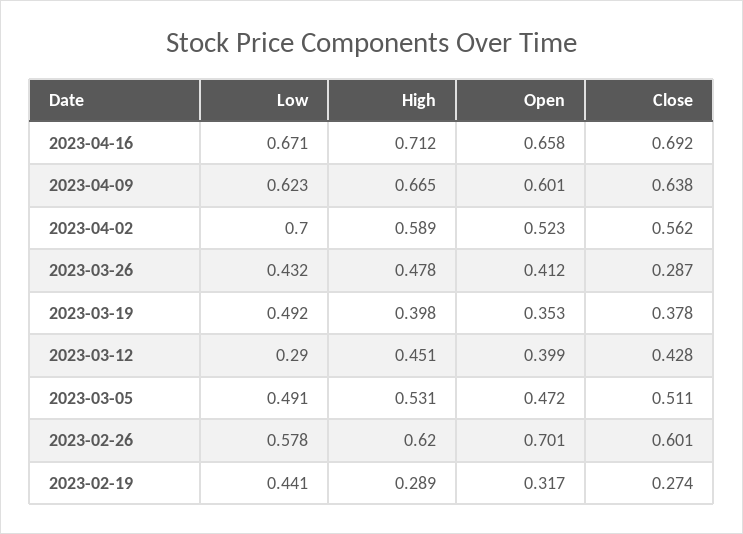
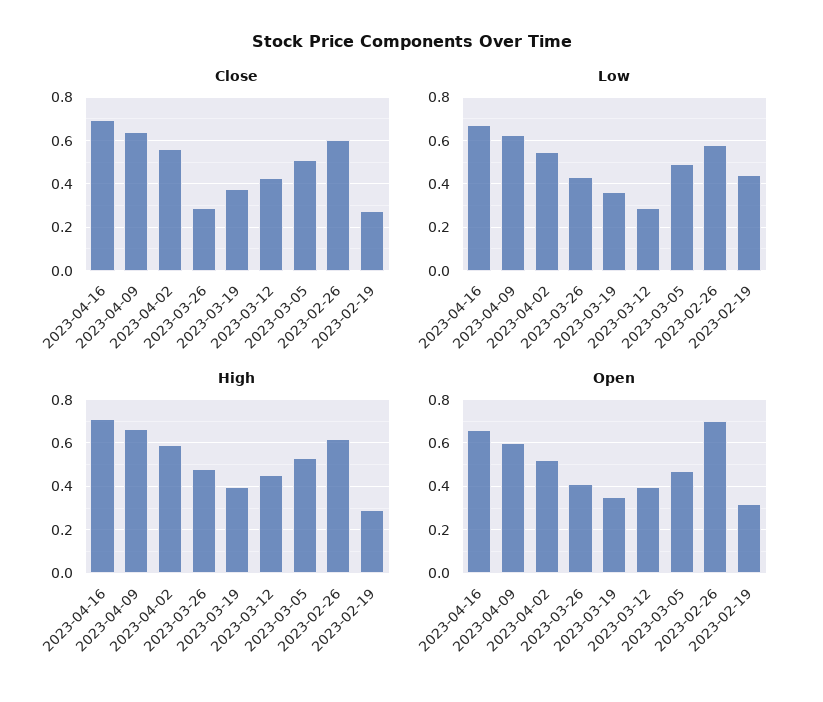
Low, 2023-04-02: 0.7 -> 0.55
Low, 2023-03-19: 0.492 -> 0.35

